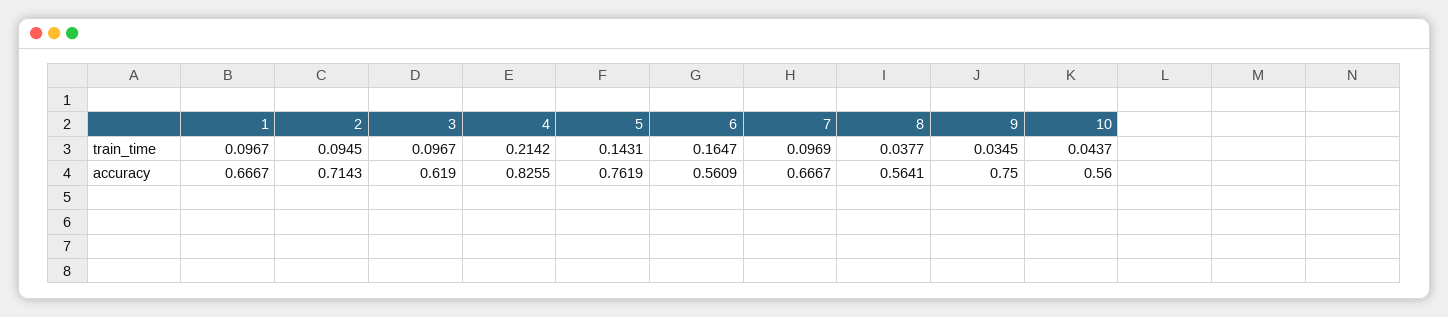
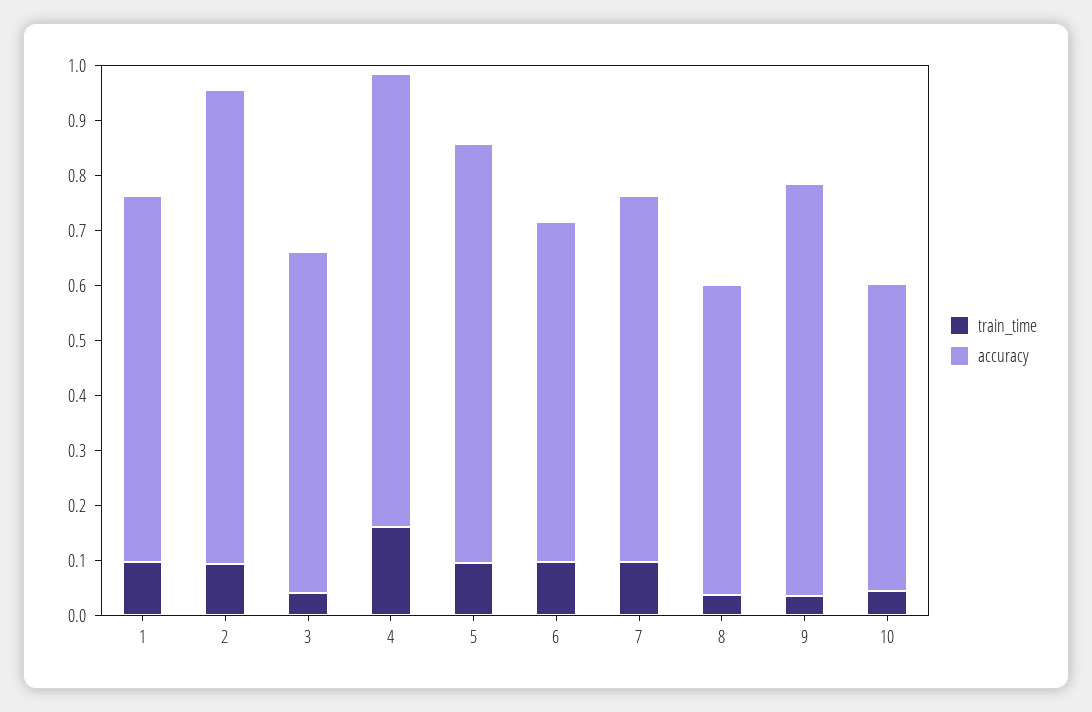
train_time, 3: 0.0967 -> 0.04
train_time, 4: 0.2142 -> 0.16
train_time, 5: 0.1431 -> 0.1
train_time, 6: 0.1647 -> 0.1
accuracy, 2: 0.7143 -> 0.86
accuracy, 6: 0.5609 -> 0.62

